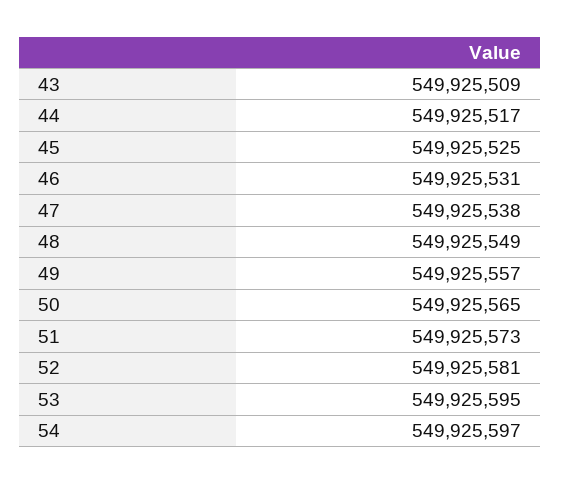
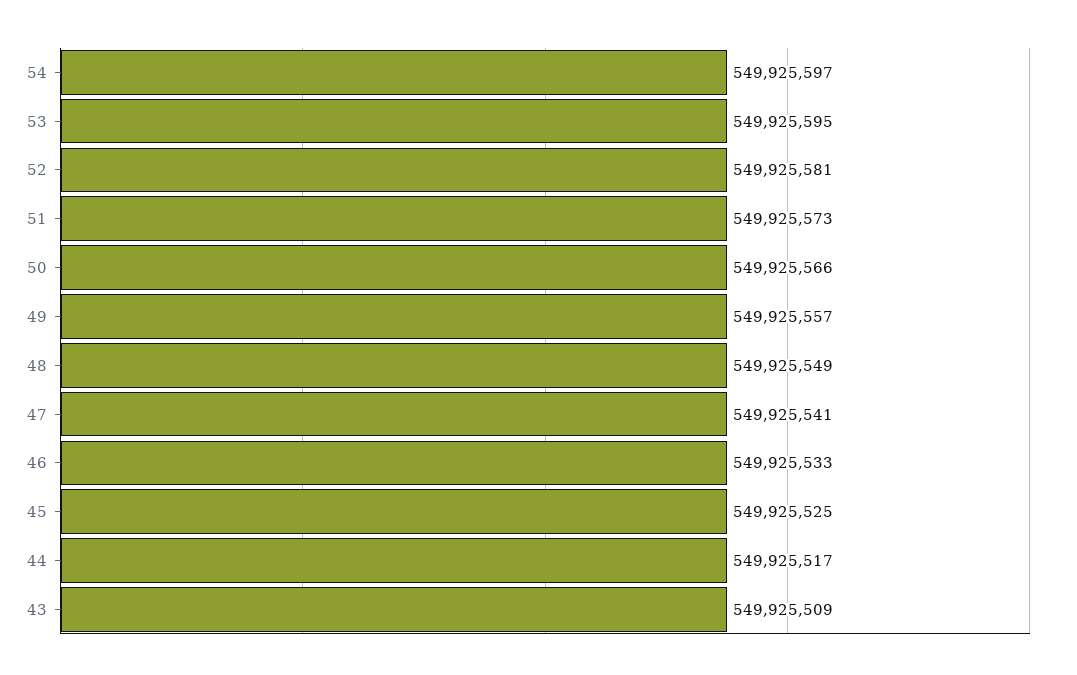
46: 549925531 -> 549925533
47: 549925538 -> 549925541
50: 549925565 -> 549925566

